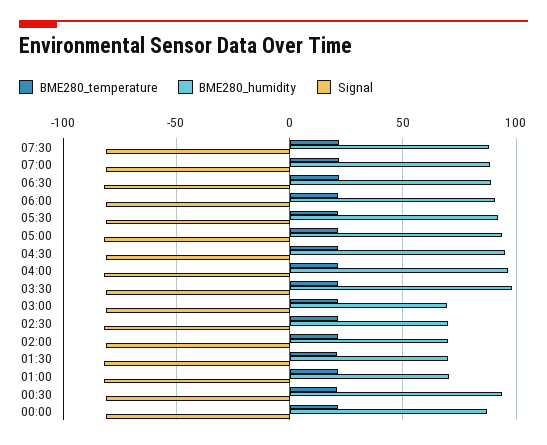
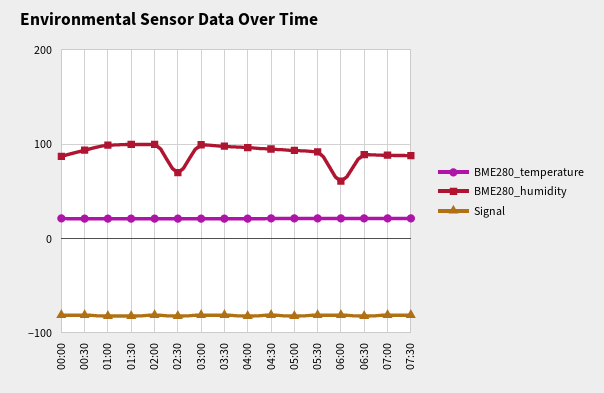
BME280_humidity, 06:00: 90 -> 60
BME280_humidity, 03:00: 70 -> 100
BME280_humidity, 02:00: 70 -> 100
BME280_humidity, 01:30: 70 -> 100
BME280_humidity, 01:00: 70 -> 100

